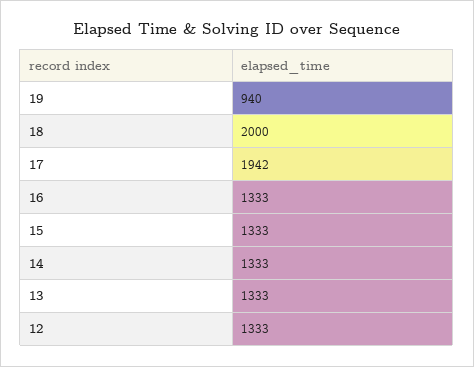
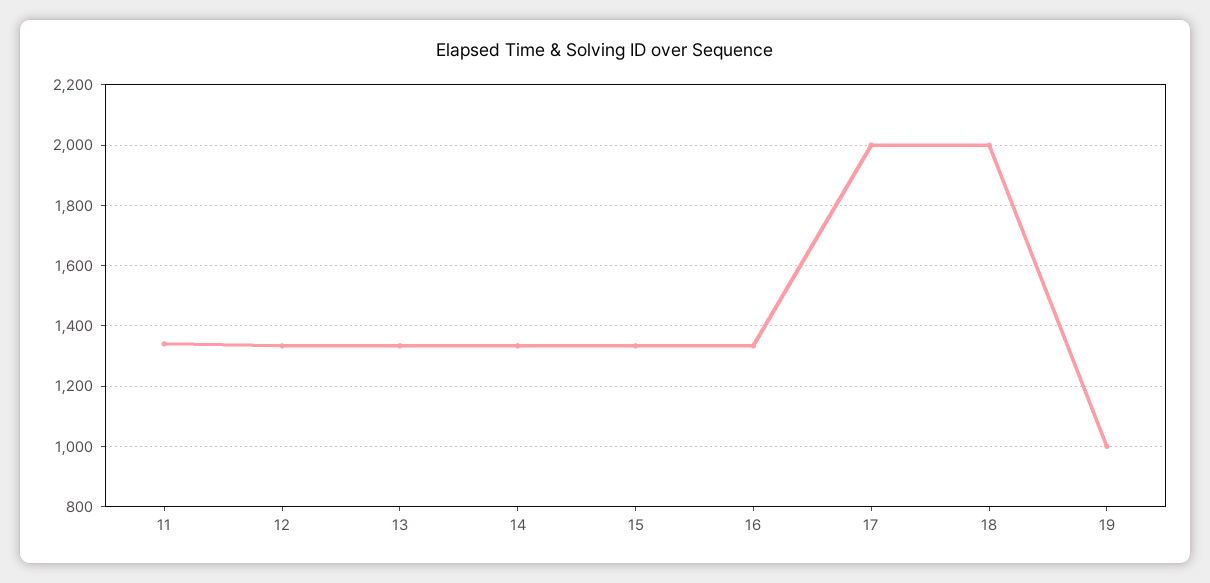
19: 940 -> 1000
17: 1942 -> 2000
11: none -> 1340

